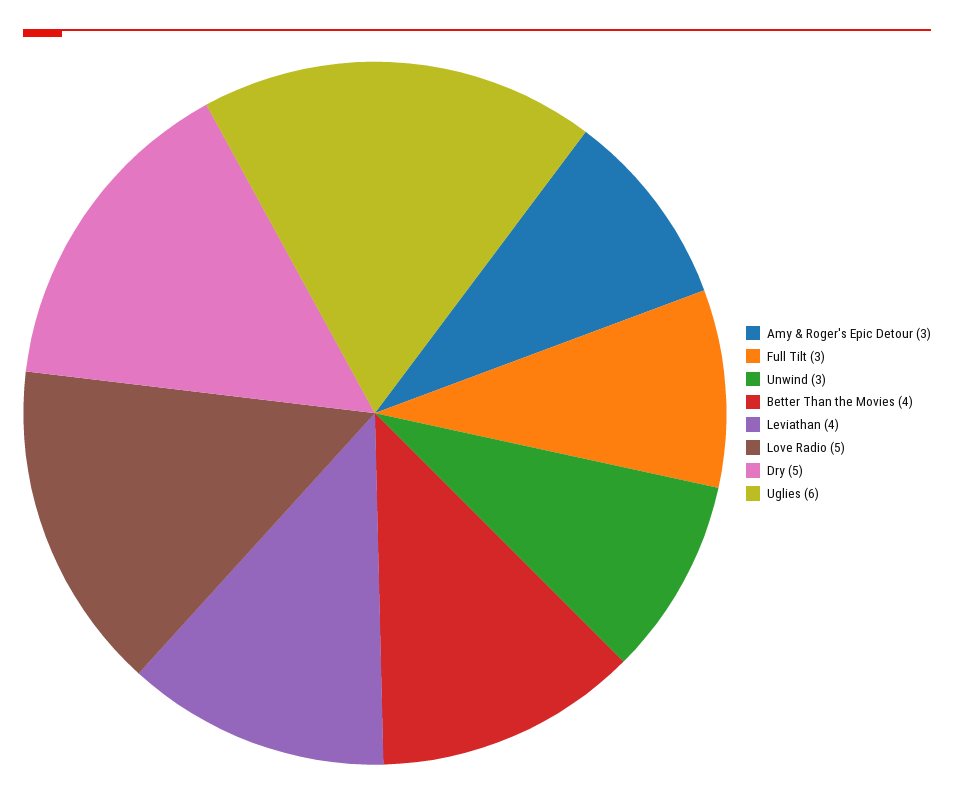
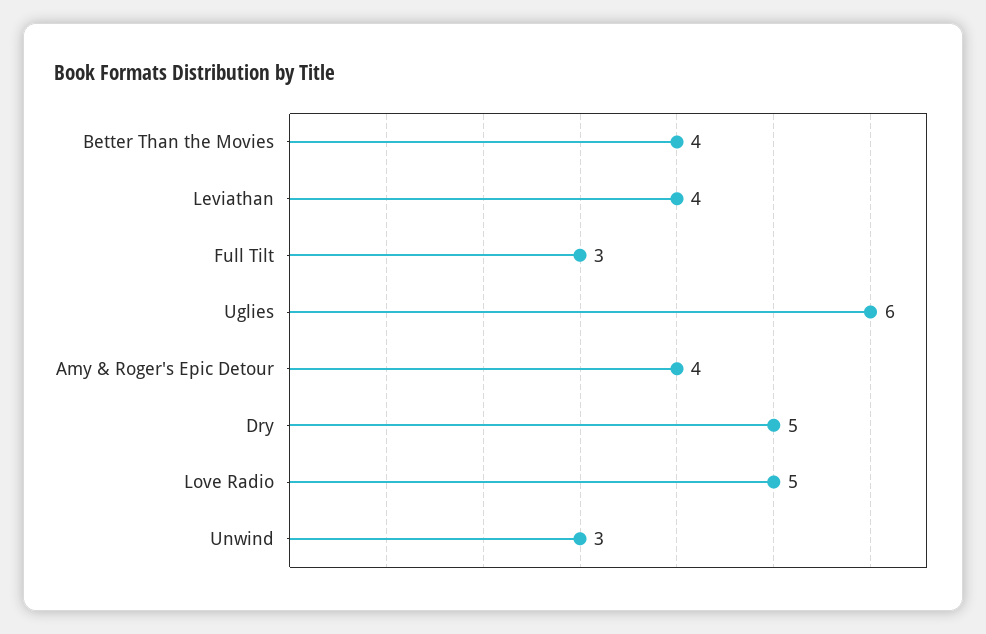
Amy & Roger's Epic Detour: 3 -> 4

